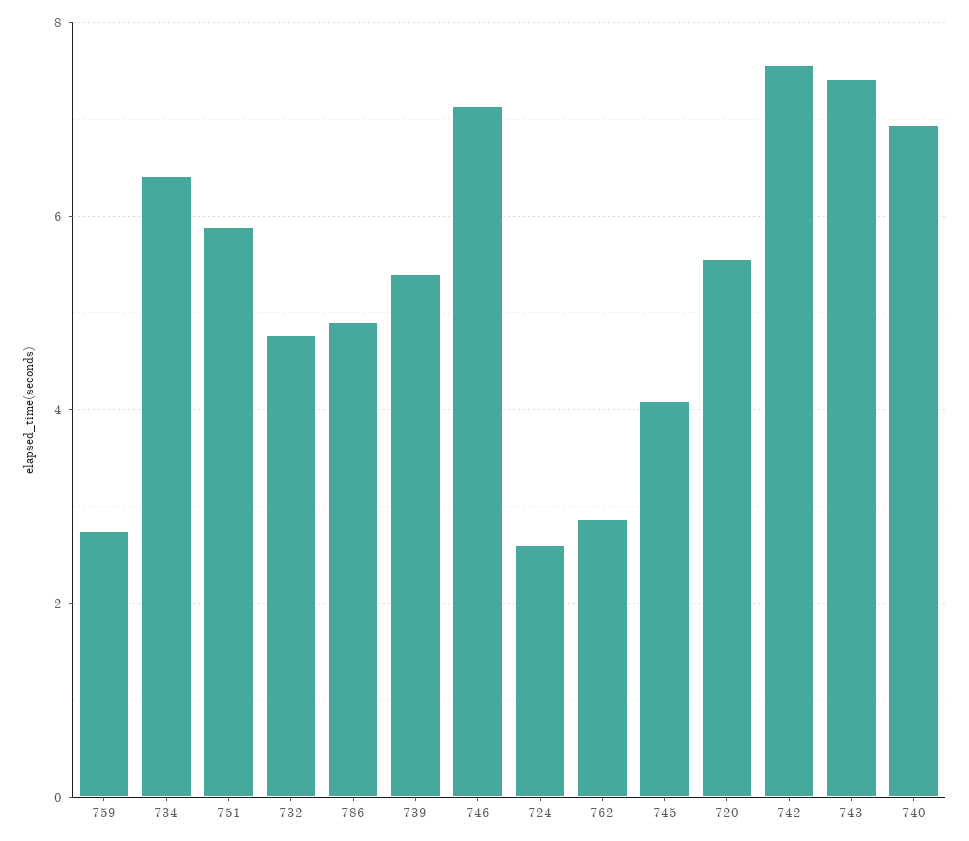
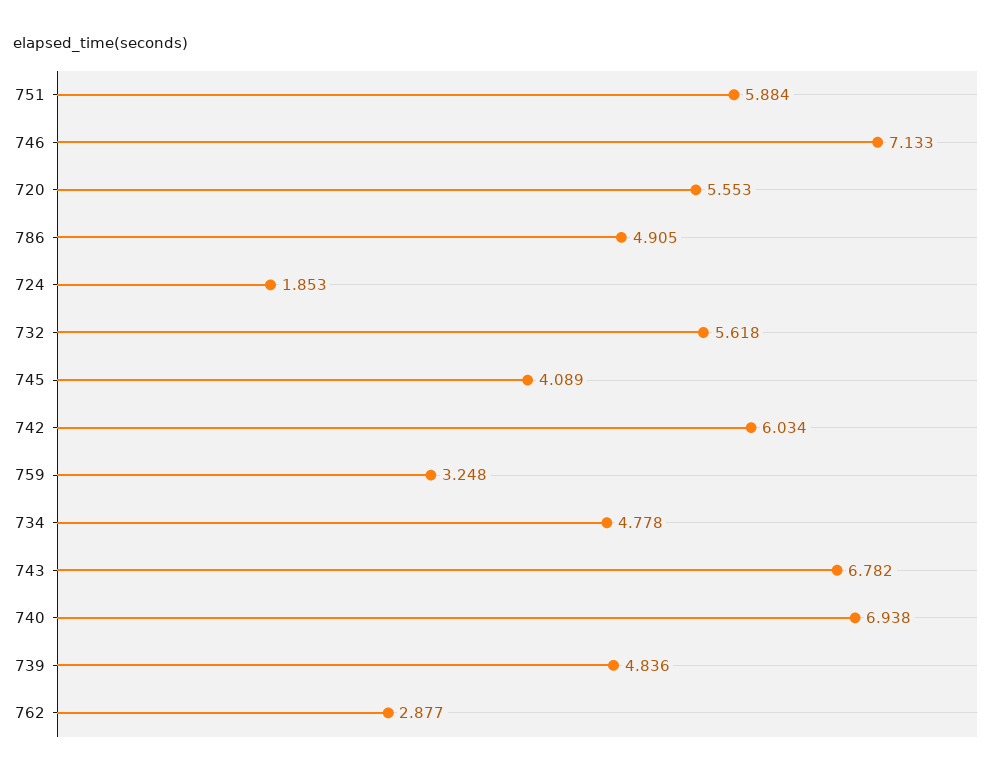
759: 2.8 -> 3.248
734: 6.4 -> 4.778
732: 4.8 -> 5.618
739: 5.4 -> 4.836
724: 2.6 -> 1.853
742: 7.6 -> 6.034
743: 7.4 -> 6.782

